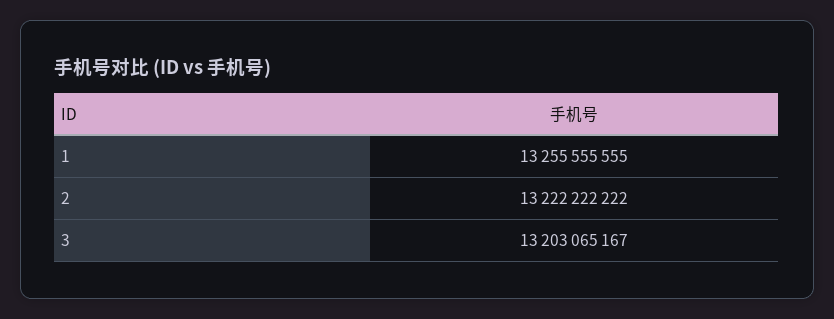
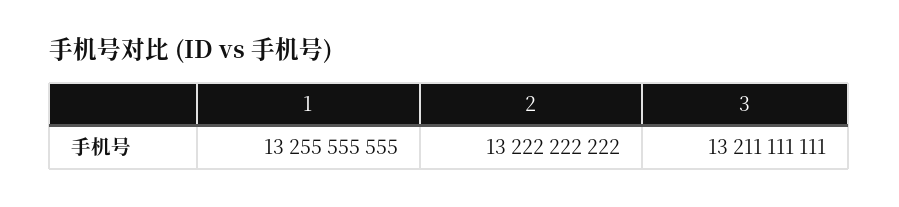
3: 13203065167 -> 13211111111

